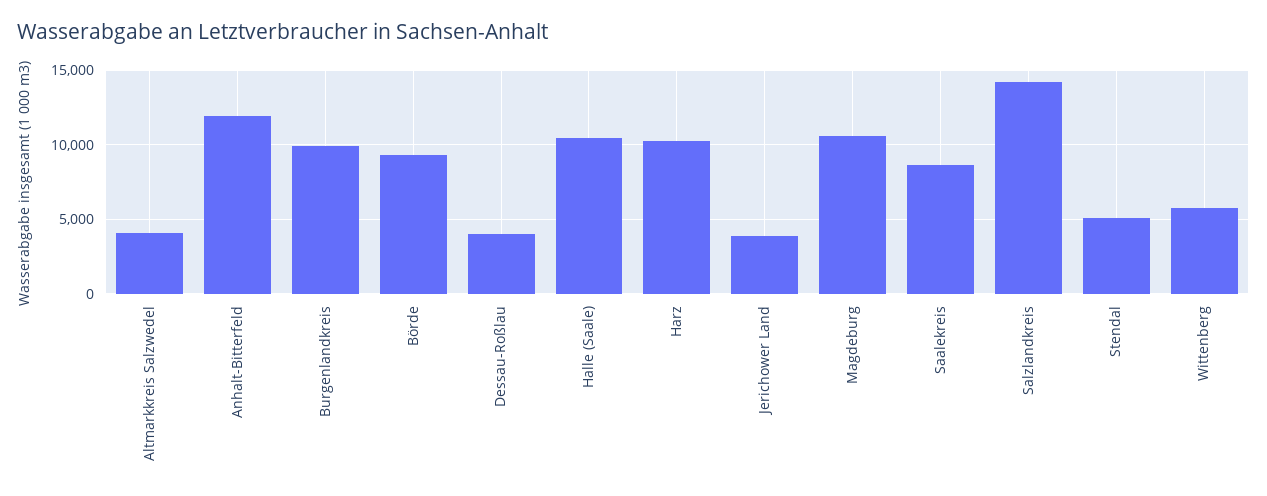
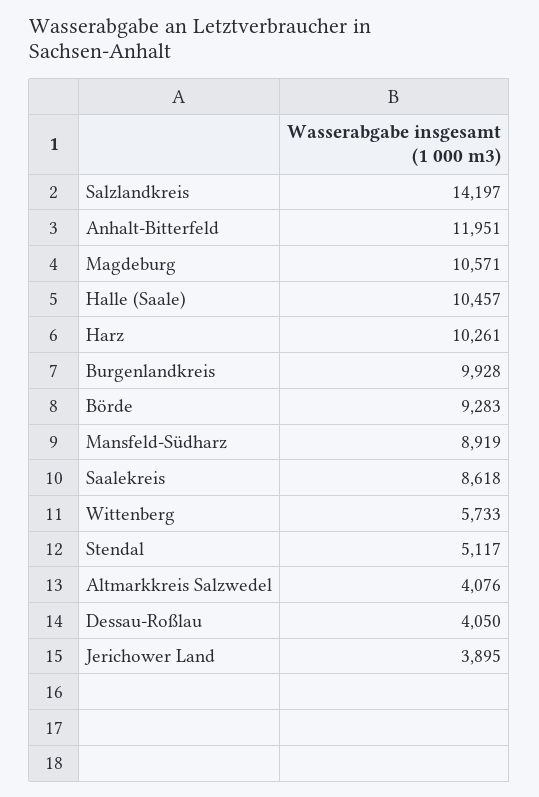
Mansfeld-Südharz: none -> 8919

